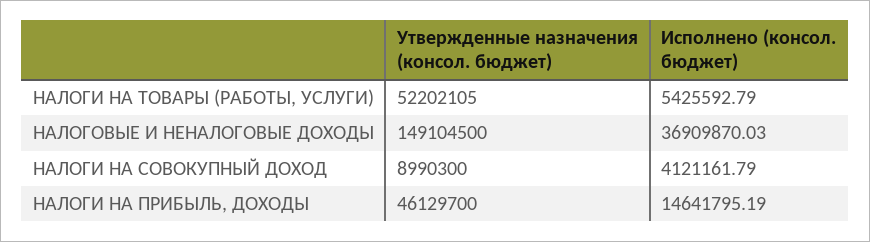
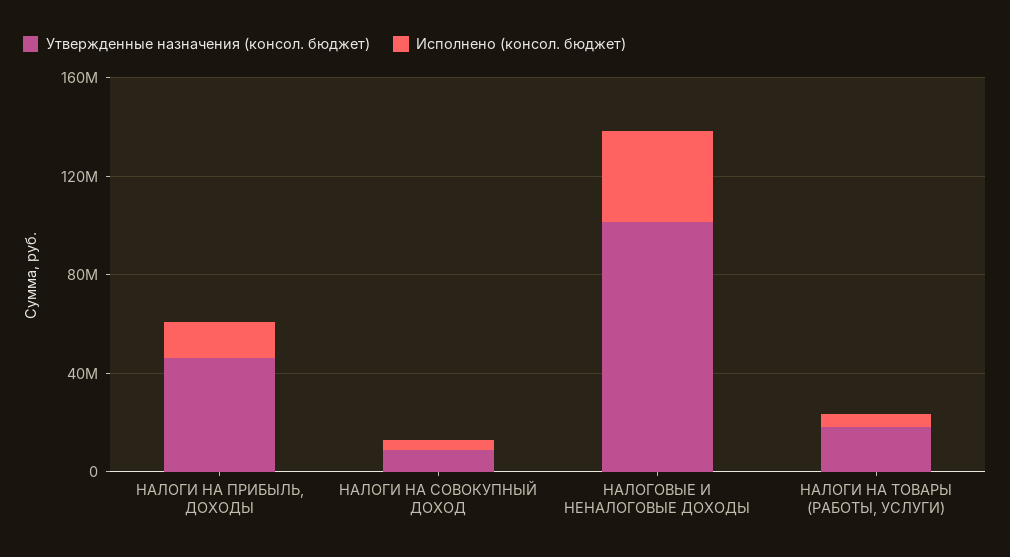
Утвержденные назначения (консол. бюджет), НАЛОГИ НА ТОВАРЫ (РАБОТЫ, УСЛУГИ): 52202105 -> 20000000
Утвержденные назначения (консол. бюджет), НАЛОГОВЫЕ И НЕНАЛОГОВЫЕ ДОХОДЫ: 149104500 -> 100000000

